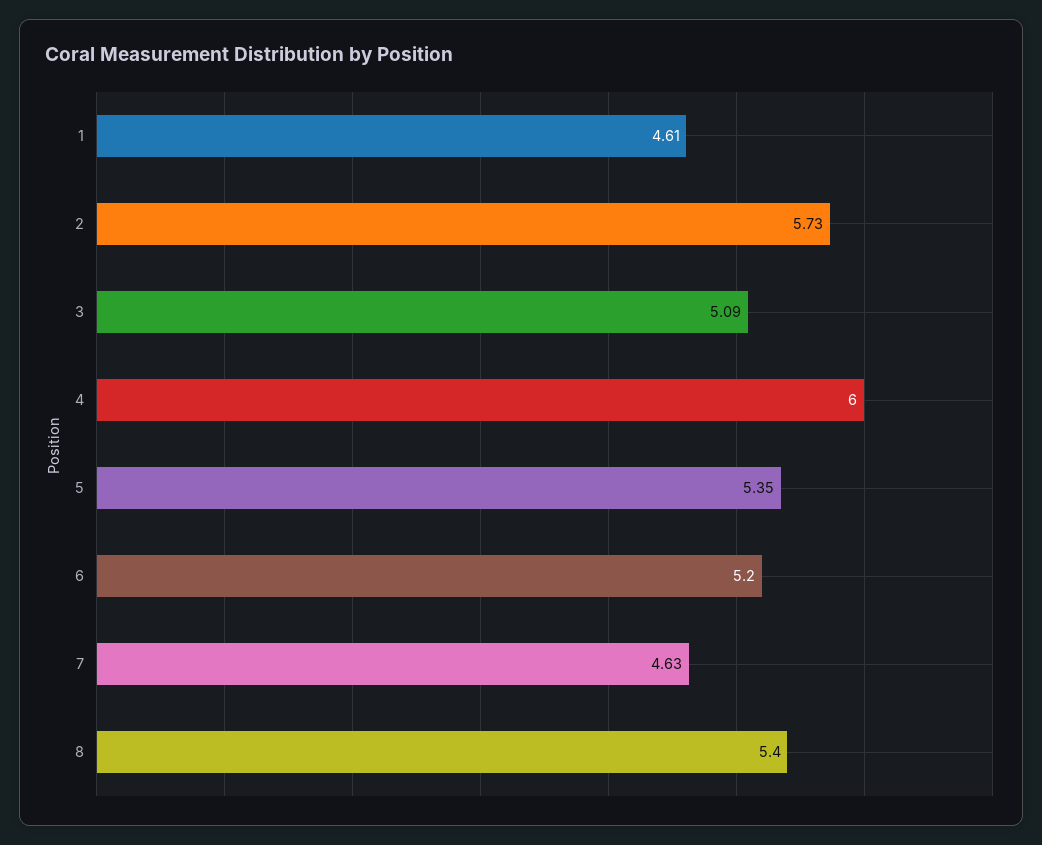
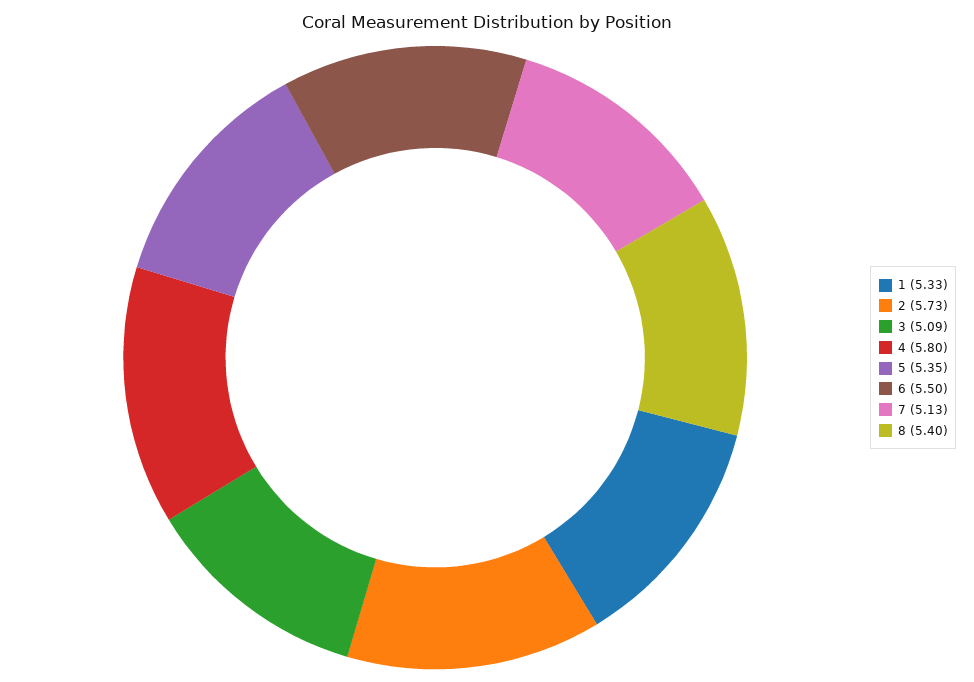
1: 4.61 -> 5.33
4: 6 -> 5.8
6: 5.2 -> 5.5
7: 4.63 -> 5.13

